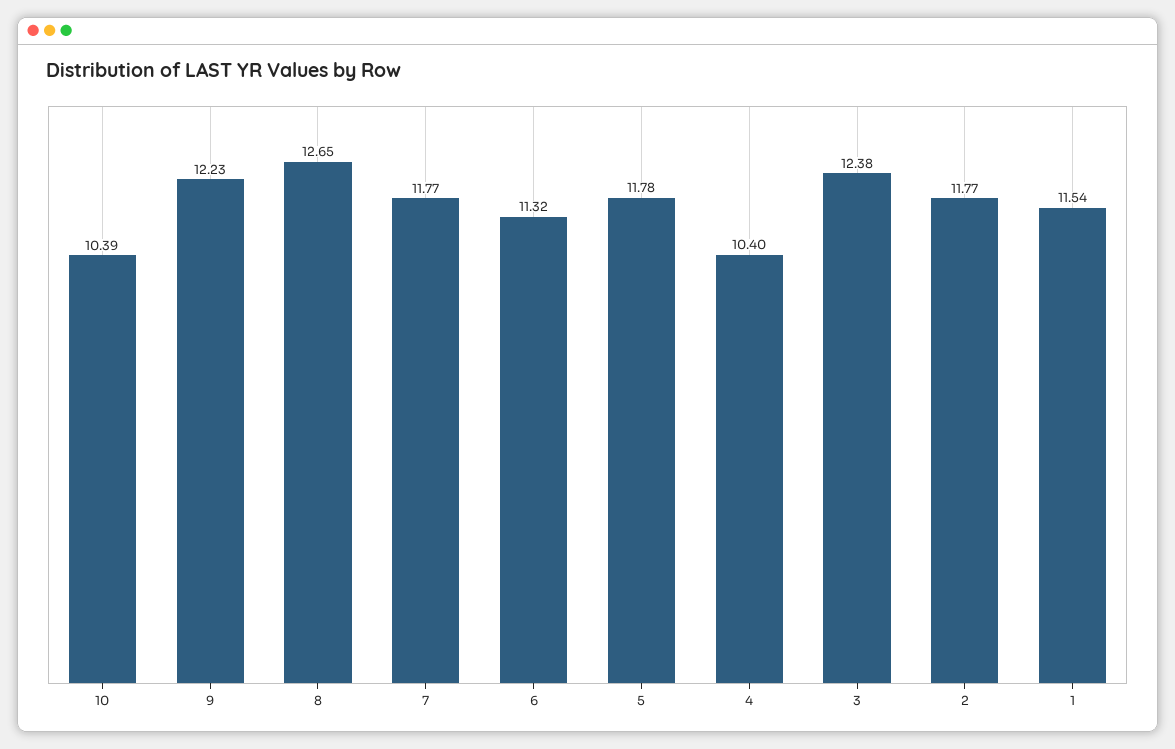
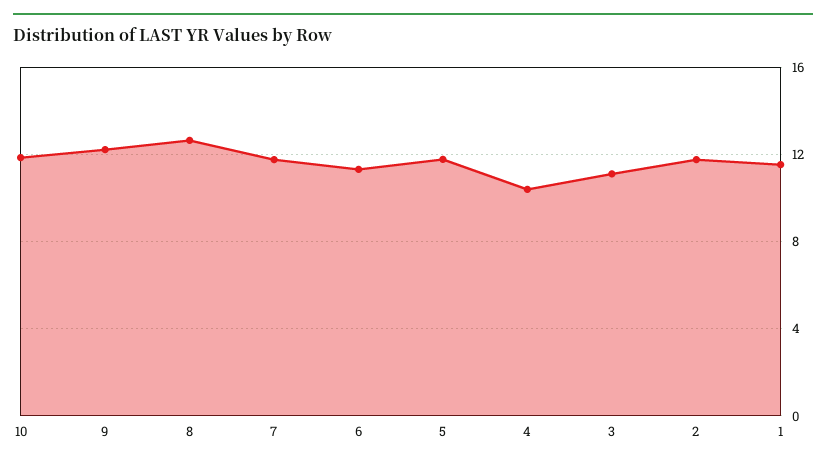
10: 10.39 -> 12
3: 12.38 -> 11

